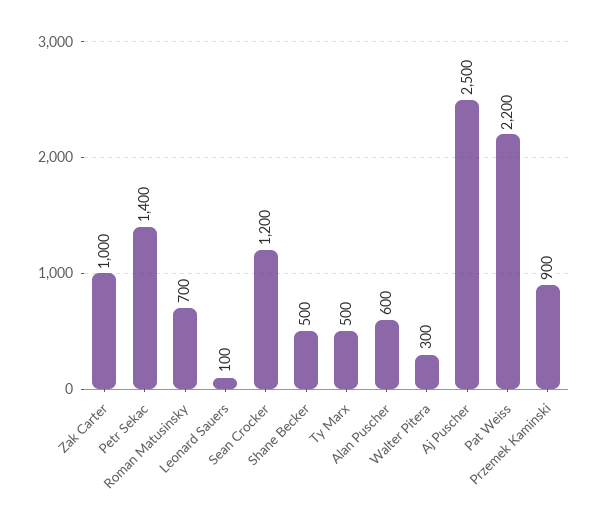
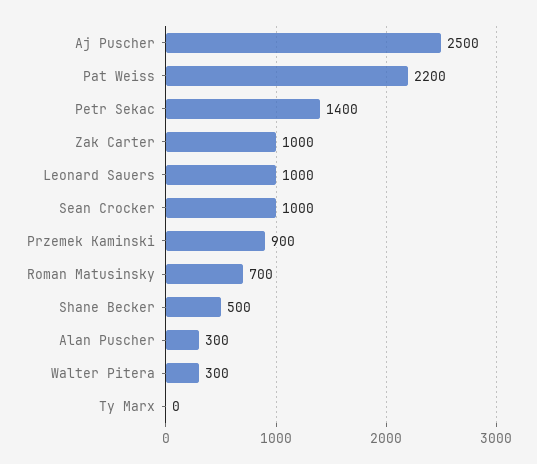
Leonard Sauers: 100 -> 1000
Sean Crocker: 1200 -> 1000
Ty Marx: 500 -> 0
Alan Puscher: 600 -> 300

